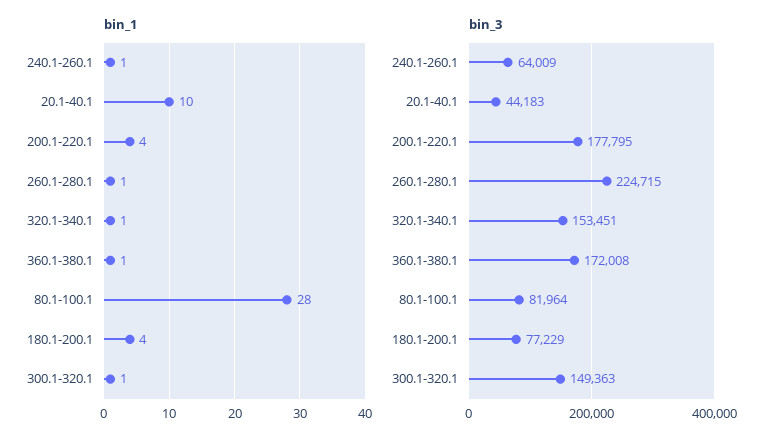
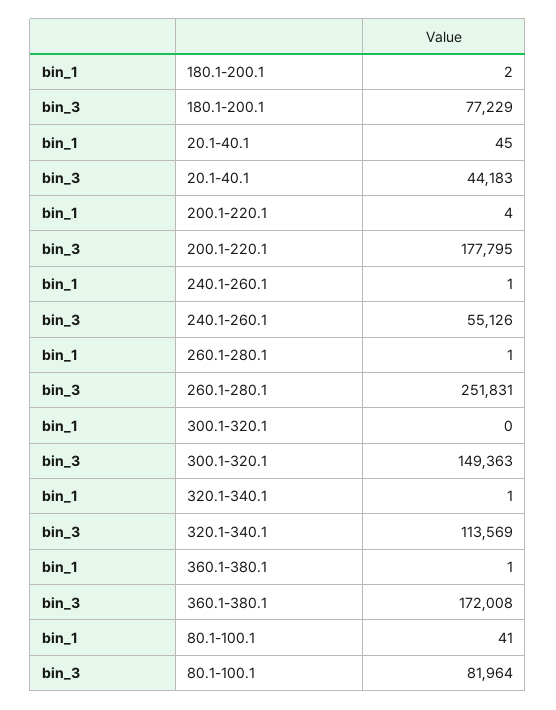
bin_1, 20.1-40.1: 10 -> 45
bin_1, 80.1-100.1: 28 -> 41
bin_1, 180.1-200.1: 4 -> 2
bin_1, 300.1-320.1: 1 -> 0
bin_3, 240.1-260.1: 64009 -> 55126
bin_3, 260.1-280.1: 224715 -> 251831
bin_3, 320.1-340.1: 153451 -> 113569

